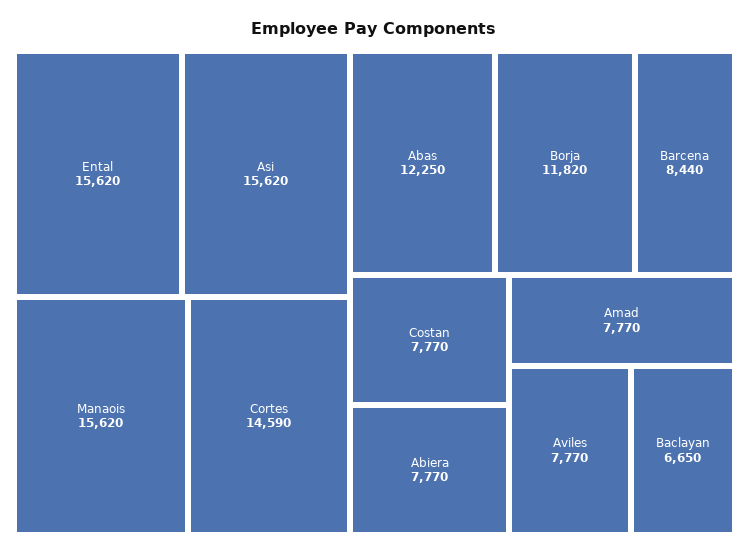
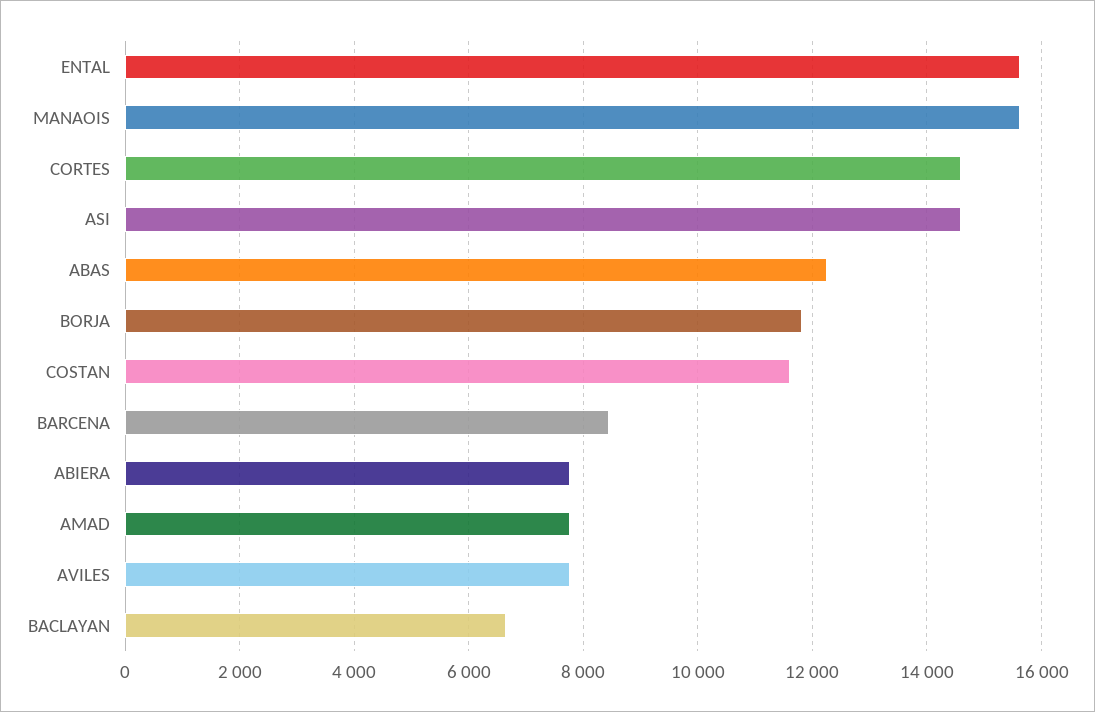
Asi: 15620 -> 14600
Costan: 7770 -> 11600

